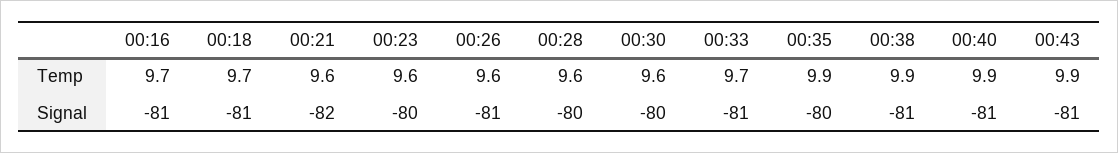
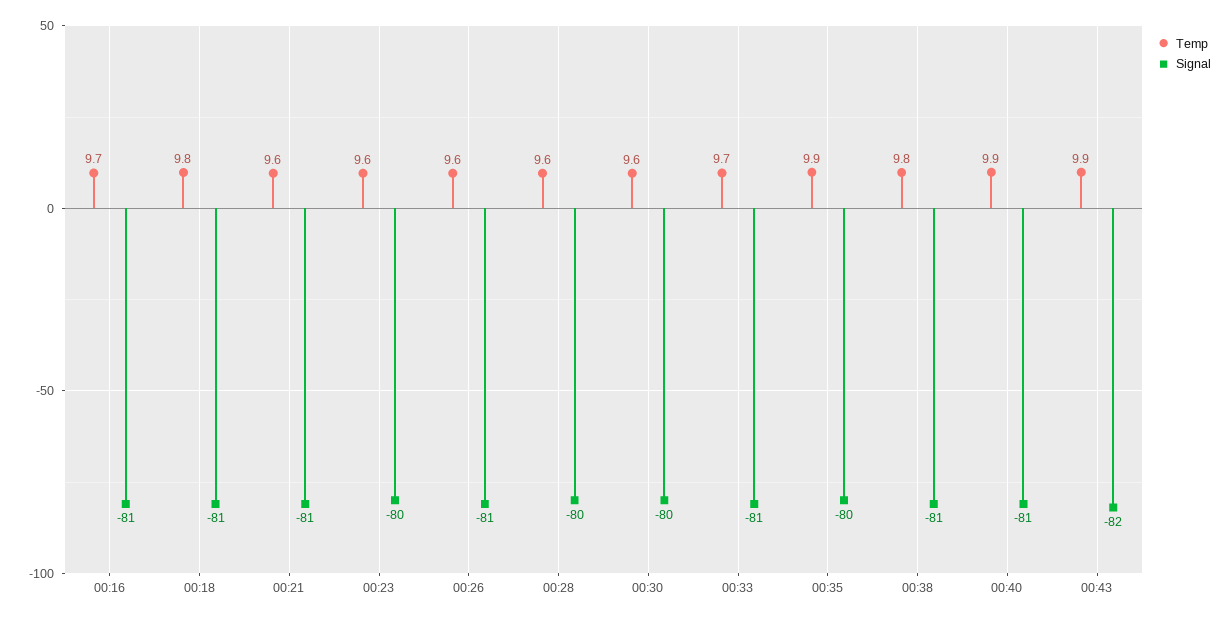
Temp, 00:18: 9.7 -> 9.8
Temp, 00:38: 9.9 -> 9.8
Signal, 00:21: -82 -> -81
Signal, 00:43: -81 -> -82

